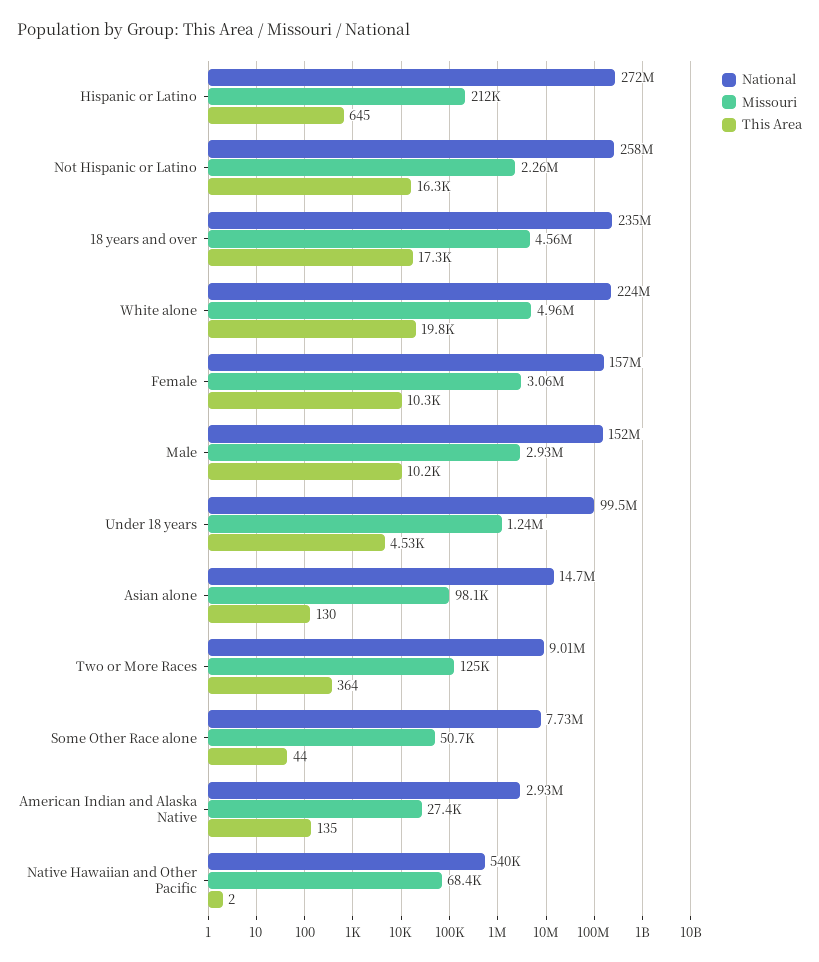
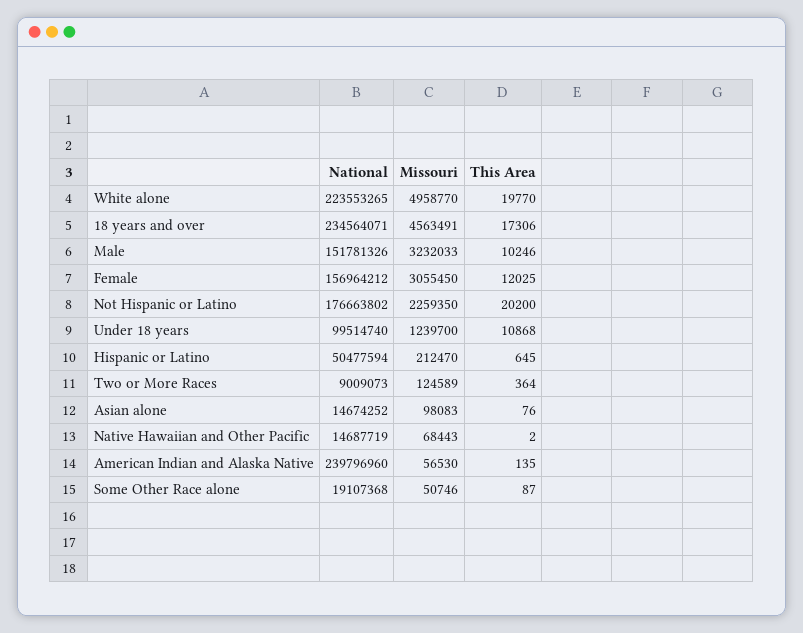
National, Hispanic or Latino: 272000000 -> 50477594
National, Not Hispanic or Latino: 258000000 -> 176663802
This Area, Not Hispanic or Latino: 16300 -> 20200
This Area, Female: 10300 -> 12025
Missouri, Male: 2930000 -> 3232033
This Area, Under 18 years: 4530 -> 10868
This Area, Asian alone: 130 -> 76
National, Some Other Race alone: 7730000 -> 19107368
This Area, Some Other Race alone: 44 -> 87
National, American Indian and Alaska Native: 2930000 -> 239796960
Missouri, American Indian and Alaska Native: 27400 -> 56530
National, Native Hawaiian and Other Pacific: 540000 -> 14687719

